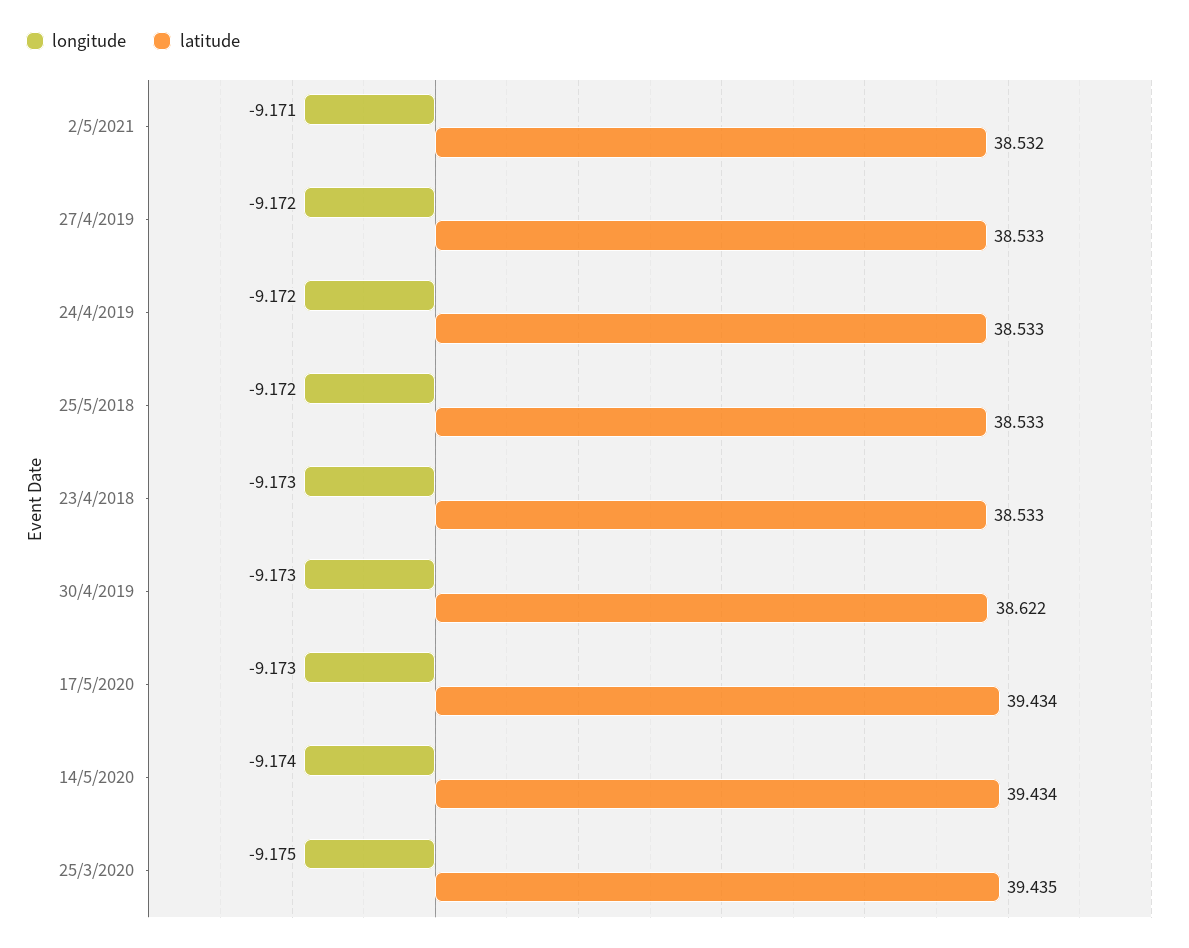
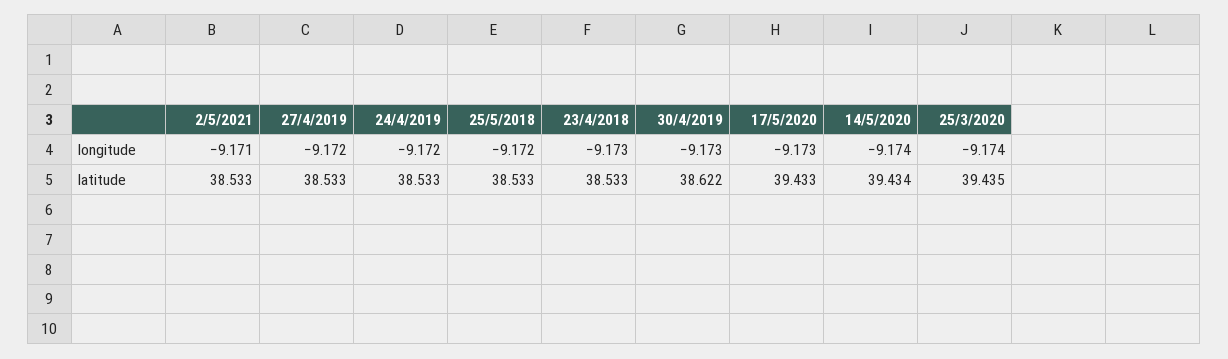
latitude, 2/5/2021: 38.532 -> 38.533
latitude, 17/5/2020: 39.434 -> 39.433
longitude, 25/3/2020: -9.175 -> -9.174

